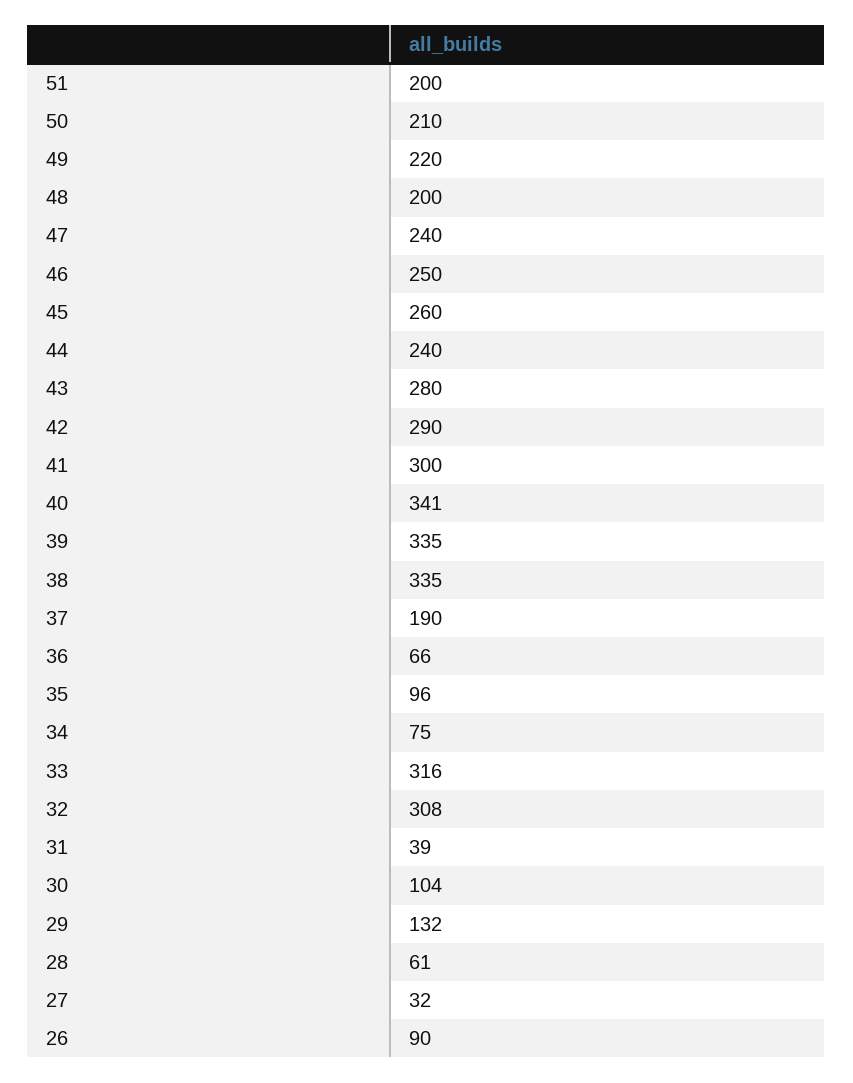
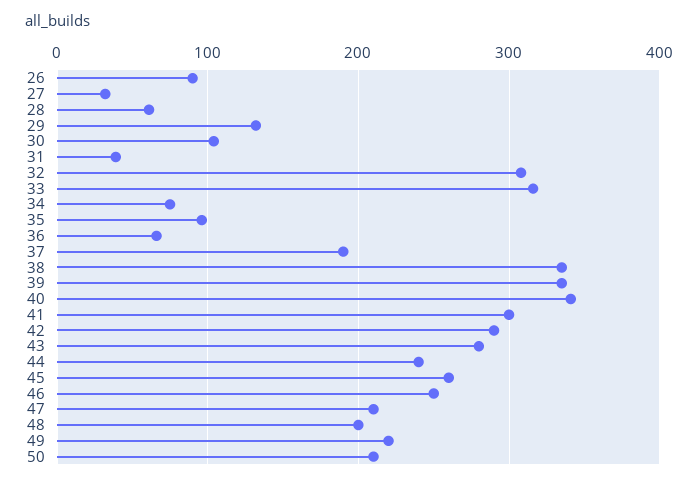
51: 200 -> none
47: 240 -> 210

